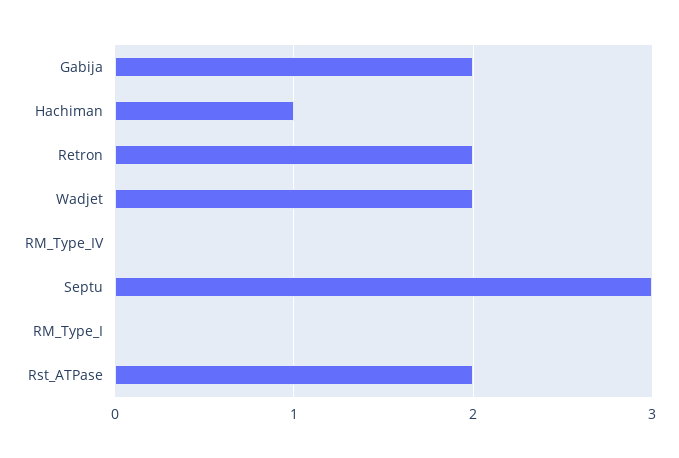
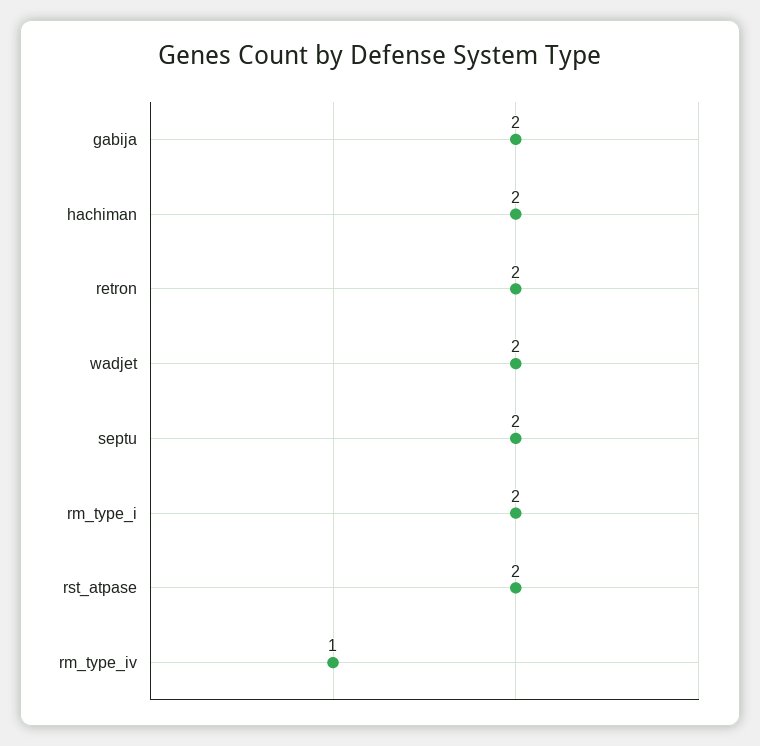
Hachiman: 1 -> 2
RM_Type_IV: 0 -> 1
Septu: 3 -> 2
RM_Type_I: 0 -> 2

